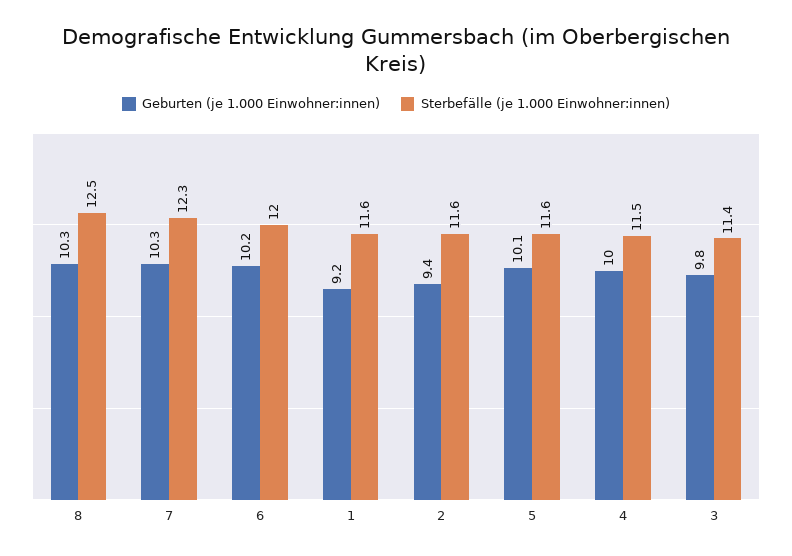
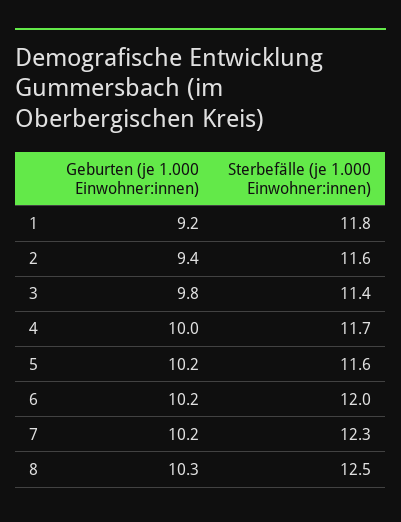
Geburten (je 1.000 Einwohner:innen), 7: 10.3 -> 10.2
Sterbefälle (je 1.000 Einwohner:innen), 1: 11.6 -> 11.8
Geburten (je 1.000 Einwohner:innen), 5: 10.1 -> 10.2
Sterbefälle (je 1.000 Einwohner:innen), 4: 11.5 -> 11.7

